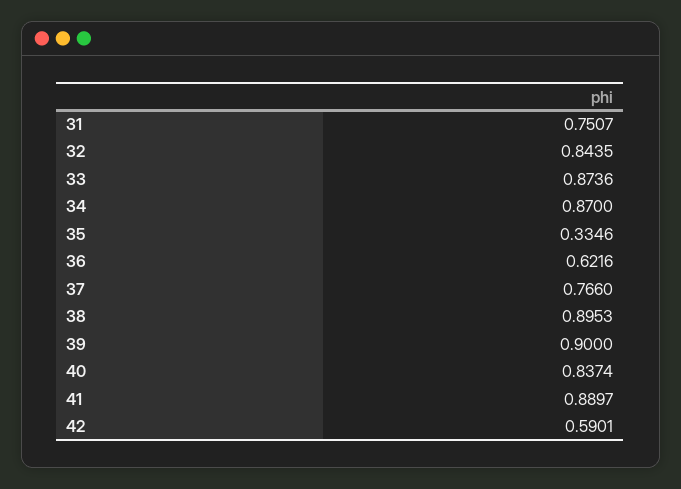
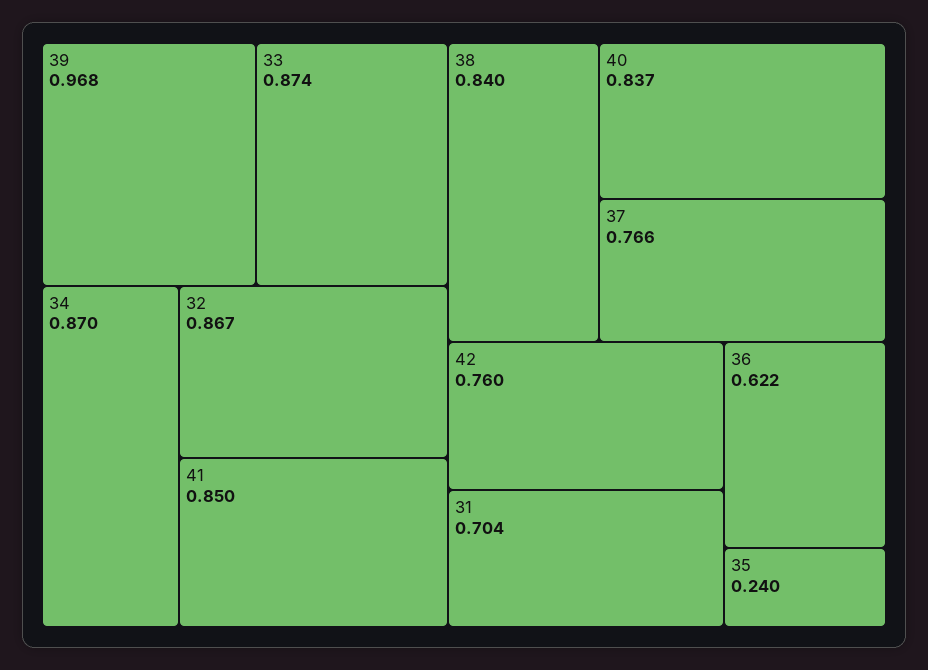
31: 0.7507 -> 0.704
32: 0.8435 -> 0.867
35: 0.3346 -> 0.24
38: 0.8953 -> 0.84
39: 0.9 -> 0.968
41: 0.8897 -> 0.85
42: 0.5901 -> 0.76

